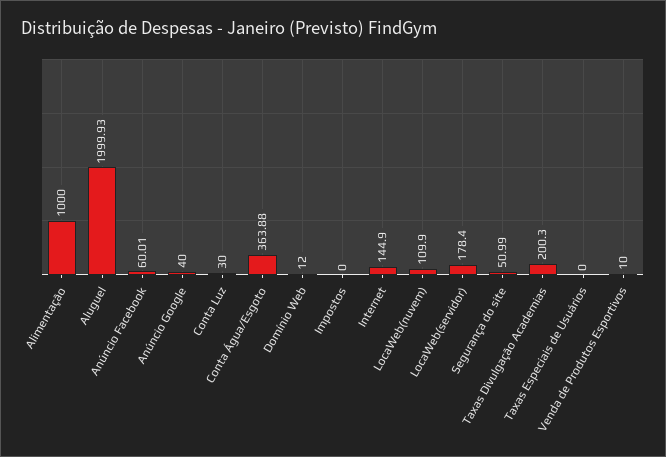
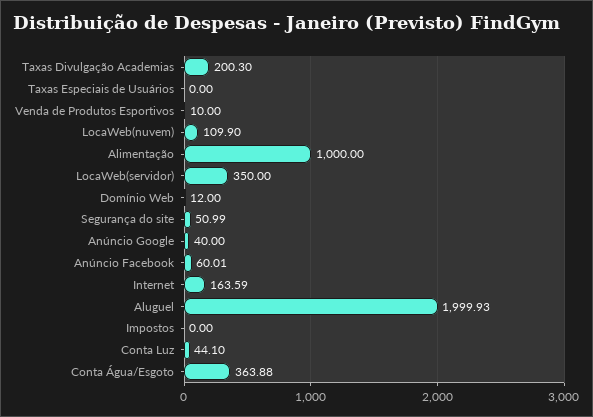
Conta Luz: 30 -> 44.1
Internet: 144.9 -> 163.59
LocaWeb(servidor): 178.4 -> 350

